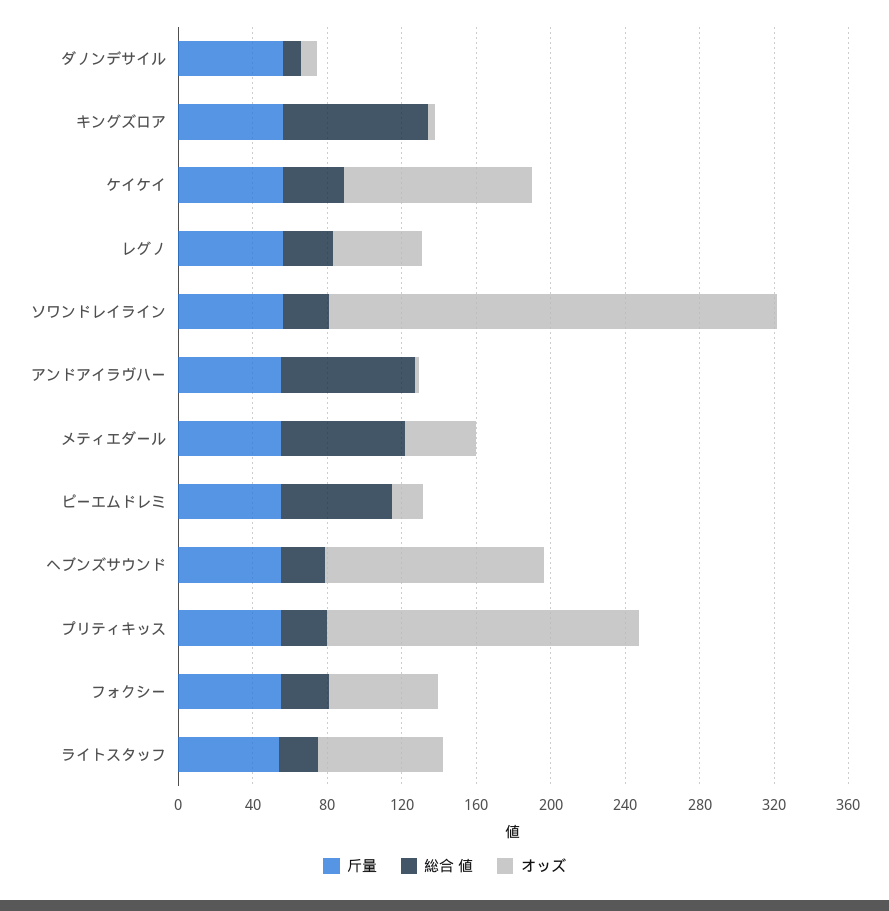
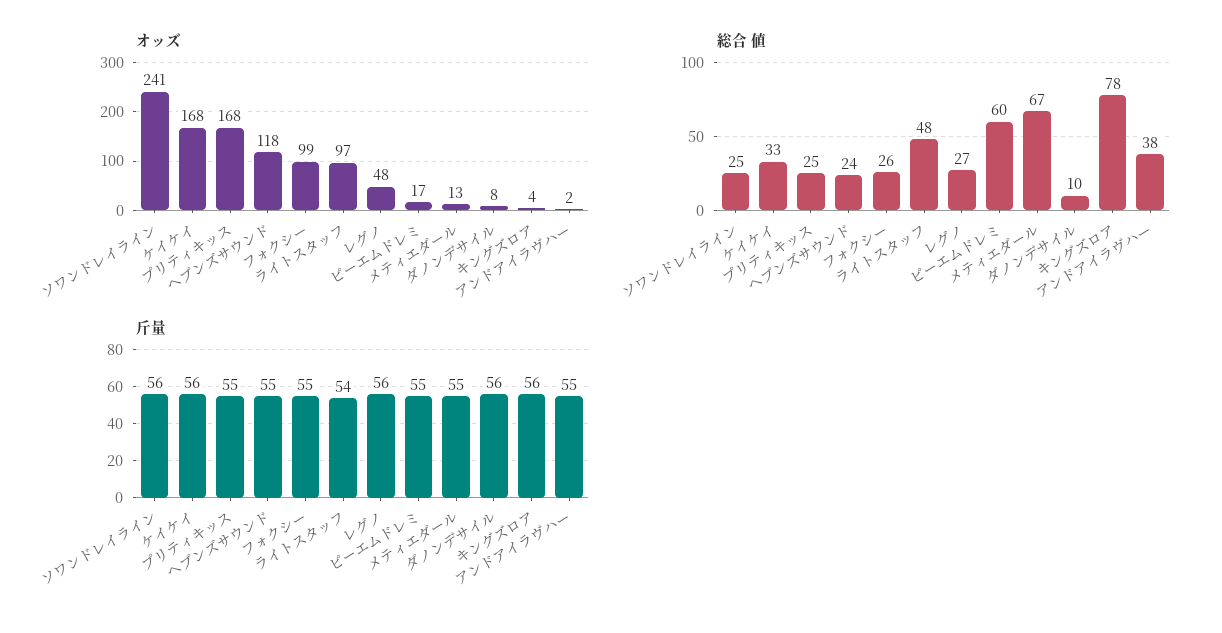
オッズ, ケイケイ: 100 -> 168
総合 値, アンドアイラヴハー: 70 -> 38
オッズ, メティエダール: 40 -> 13
オッズ, フォクシー: 60 -> 99
総合 値, ライトスタッフ: 20 -> 48
オッズ, ライトスタッフ: 70 -> 97

